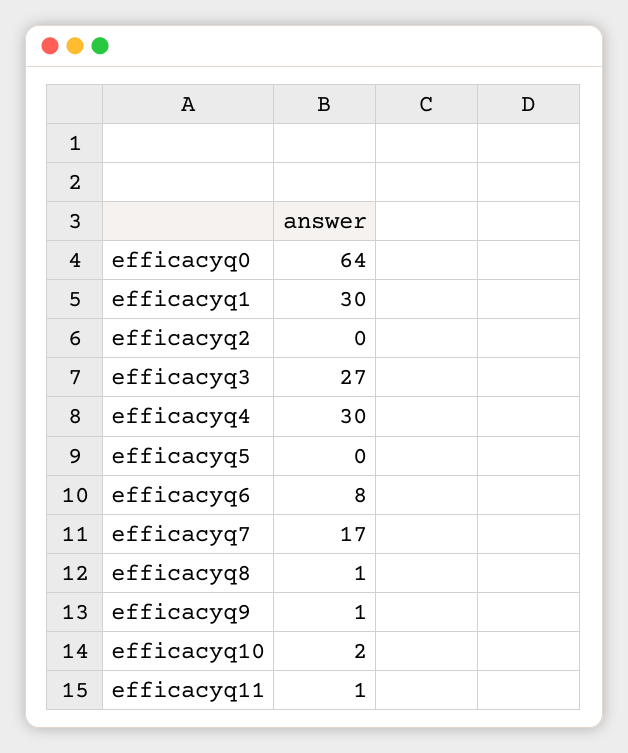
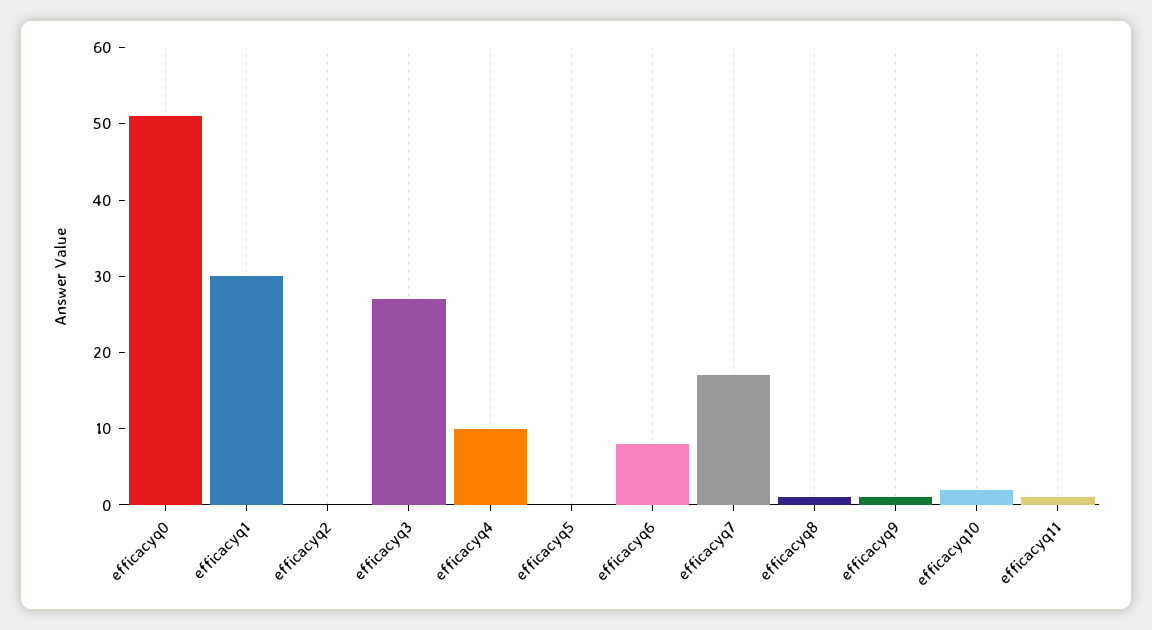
efficacyq0: 64 -> 50
efficacyq4: 30 -> 10

